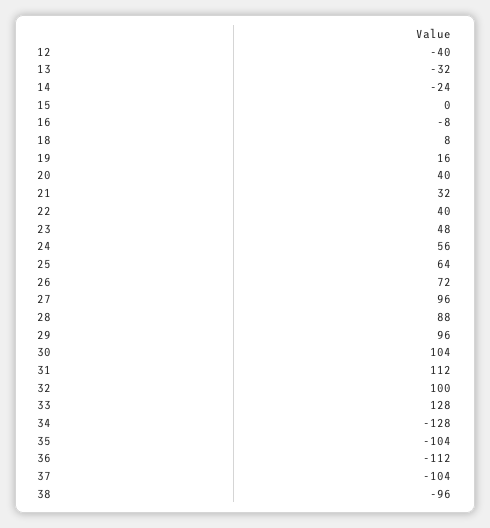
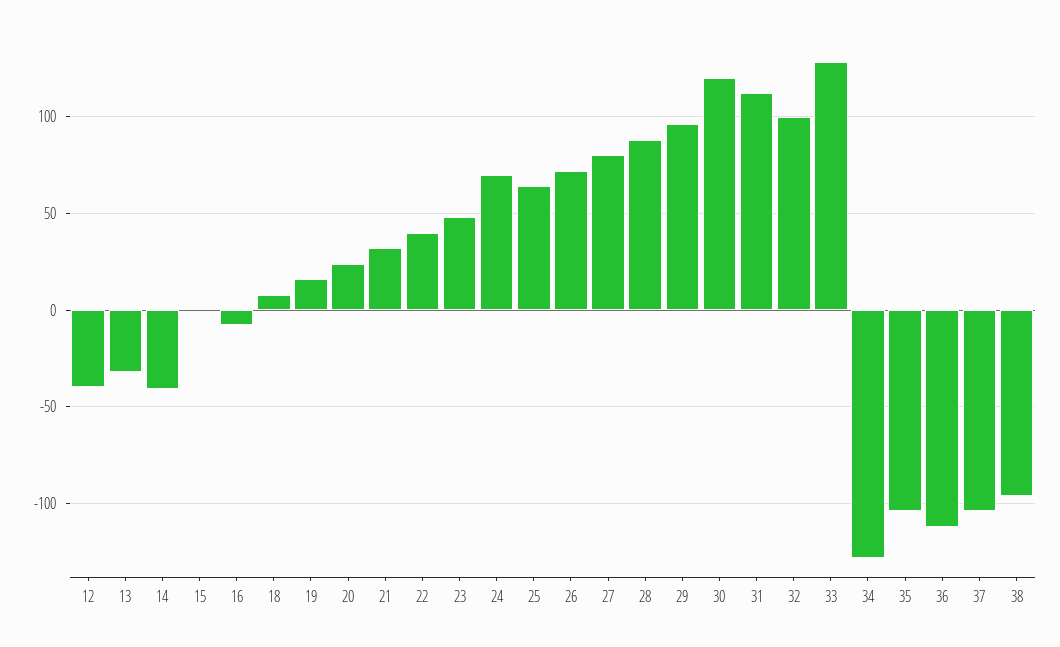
14: -24 -> -40
20: 40 -> 25
24: 56 -> 70
27: 96 -> 80
30: 104 -> 120

